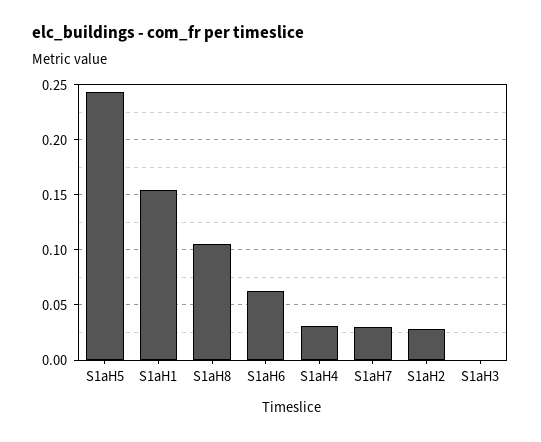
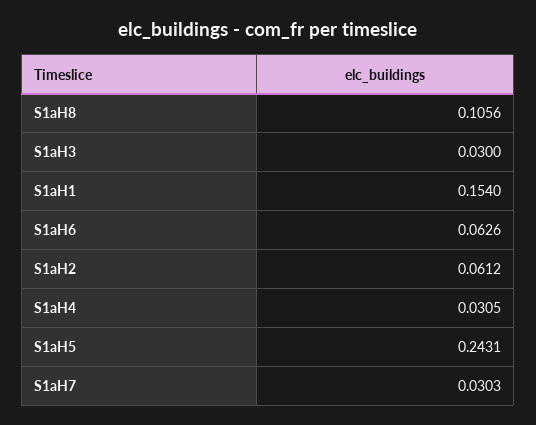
S1aH2: 0.03 -> 0.0612
S1aH3: 0 -> 0.03

